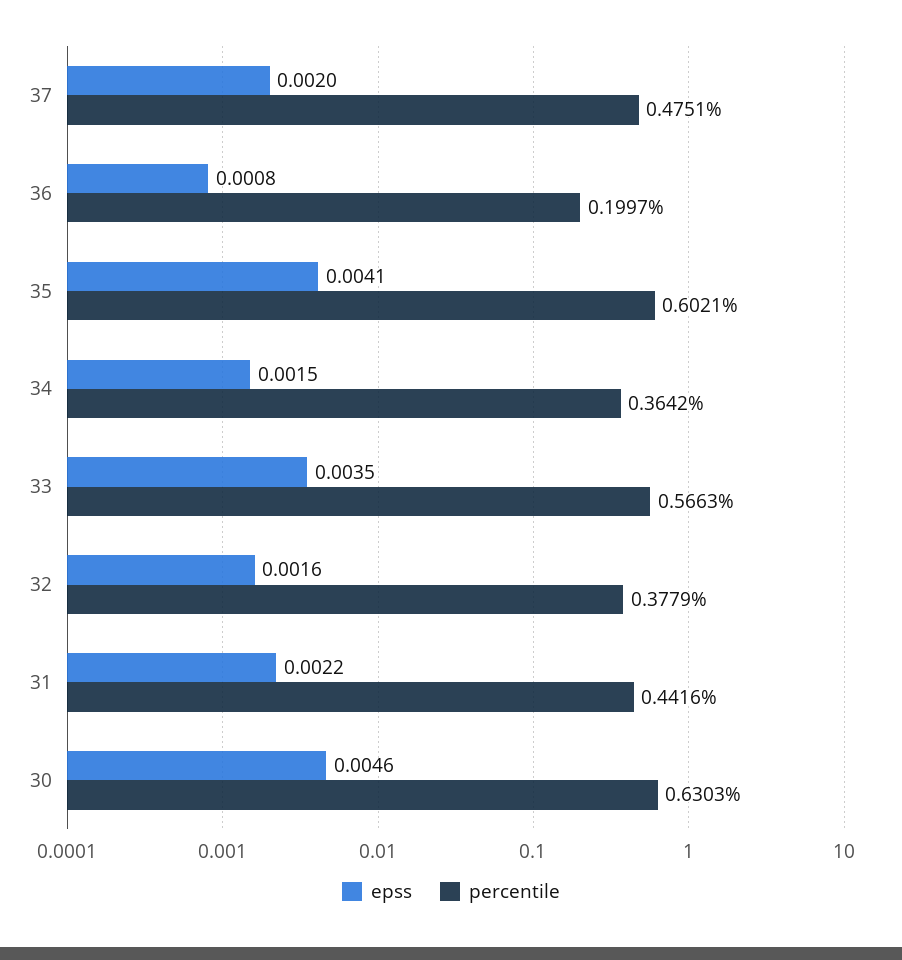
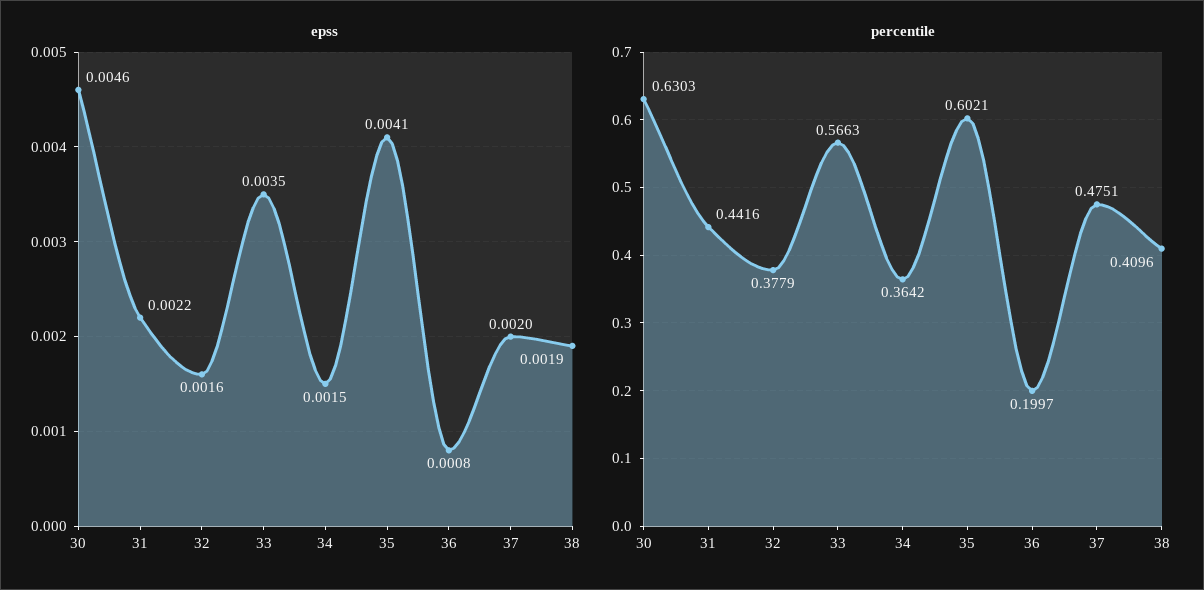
epss, 38: none -> 0.0019
percentile, 38: none -> 0.4096

